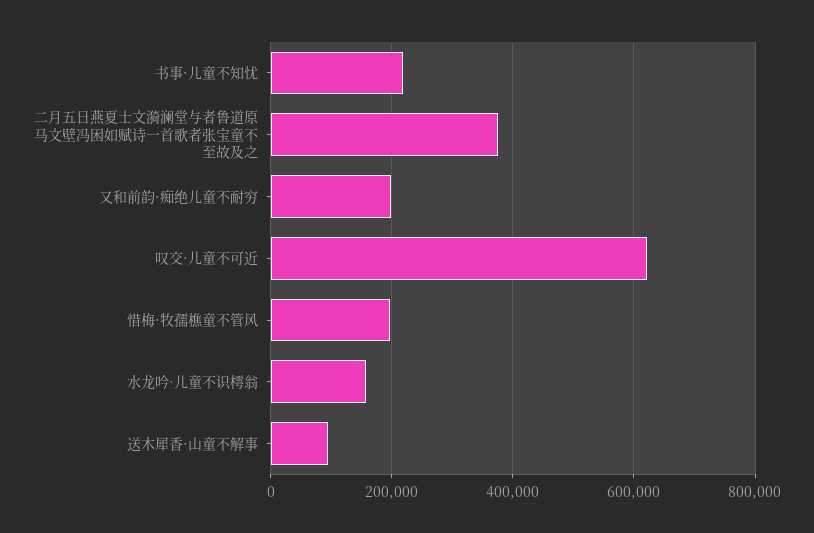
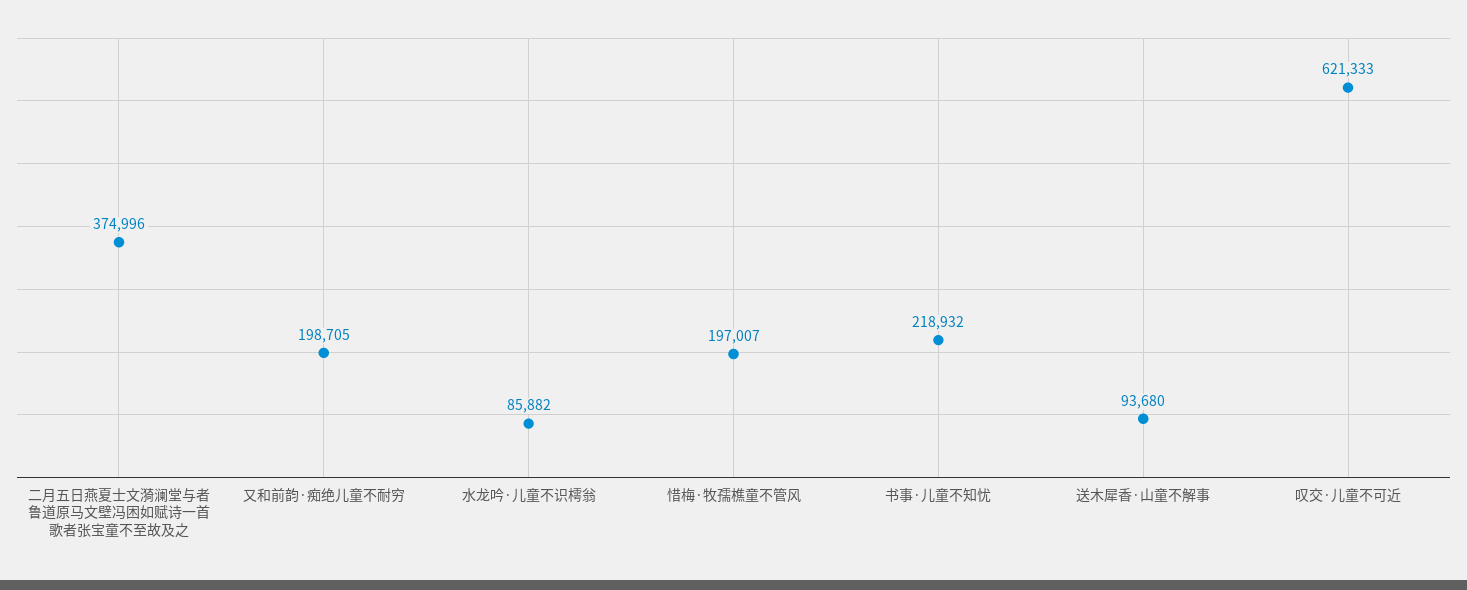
水龙吟·儿童不识樗翁: 160000 -> 85882

